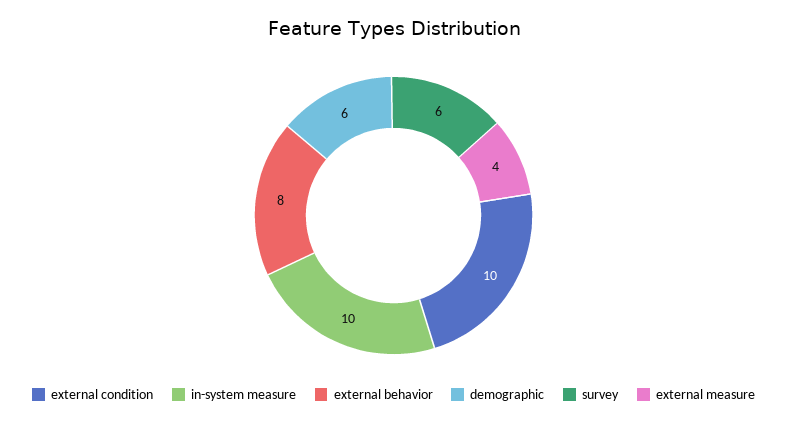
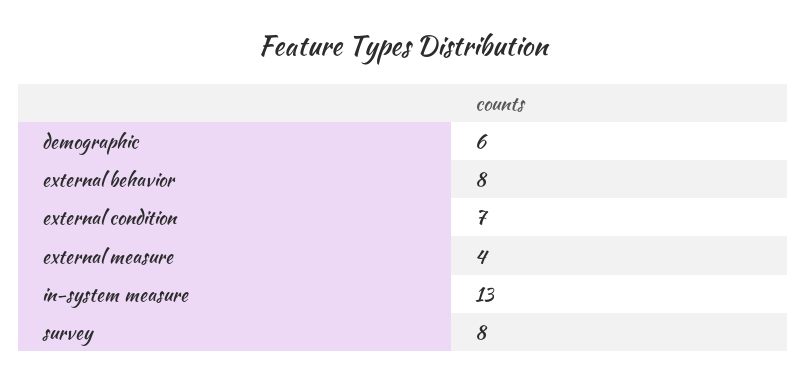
external condition: 10 -> 7
in-system measure: 10 -> 13
survey: 6 -> 8

